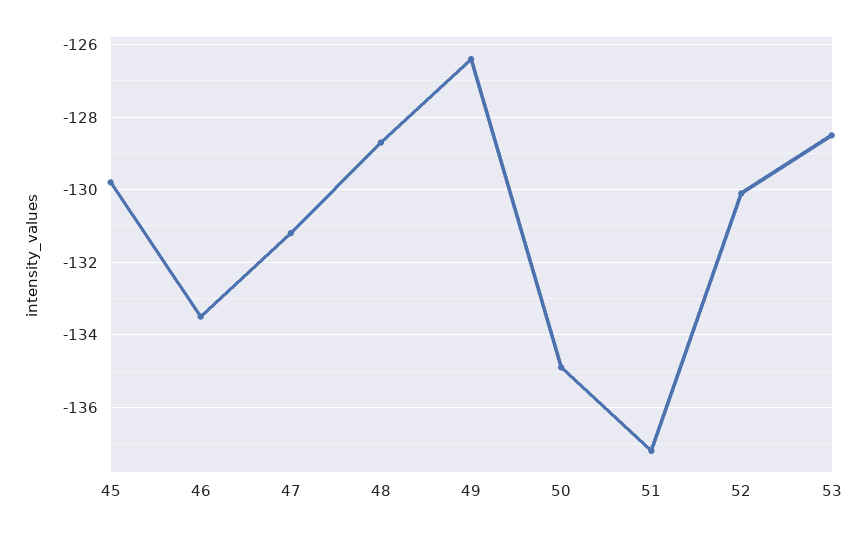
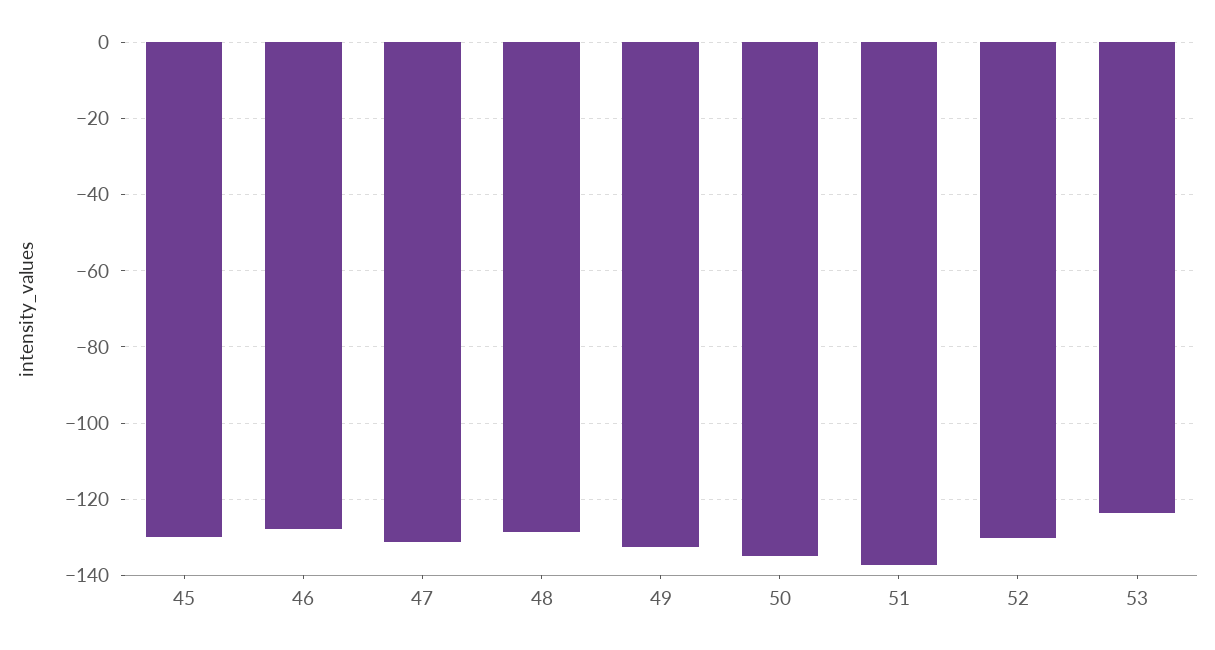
46: -133.5 -> -128
49: -126.5 -> -132
53: -128.5 -> -124

